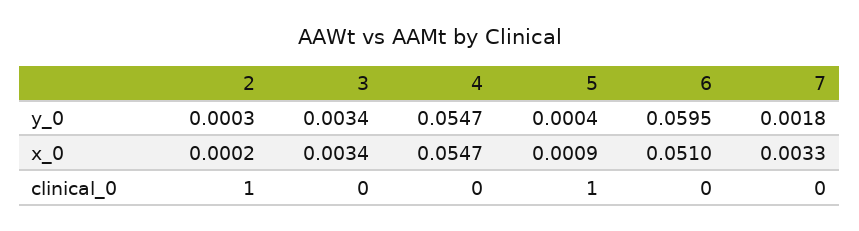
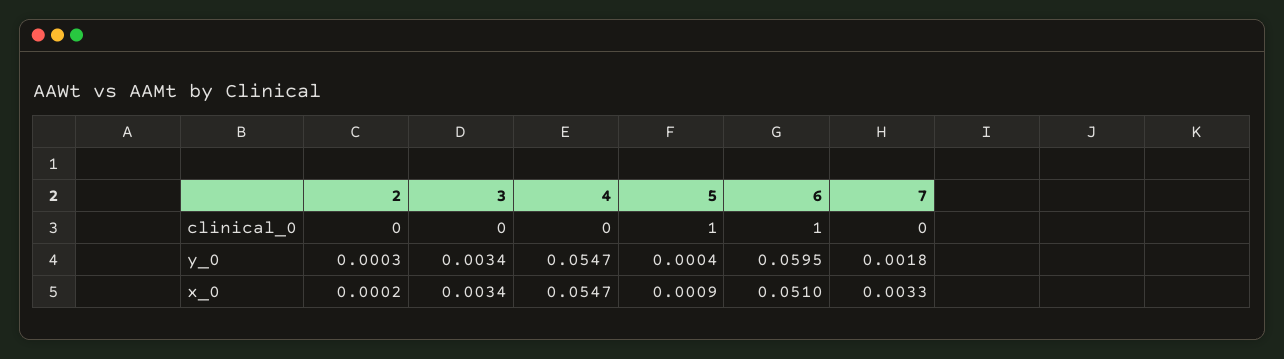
2, clinical_0: 1 -> 0
6, clinical_0: 0 -> 1

